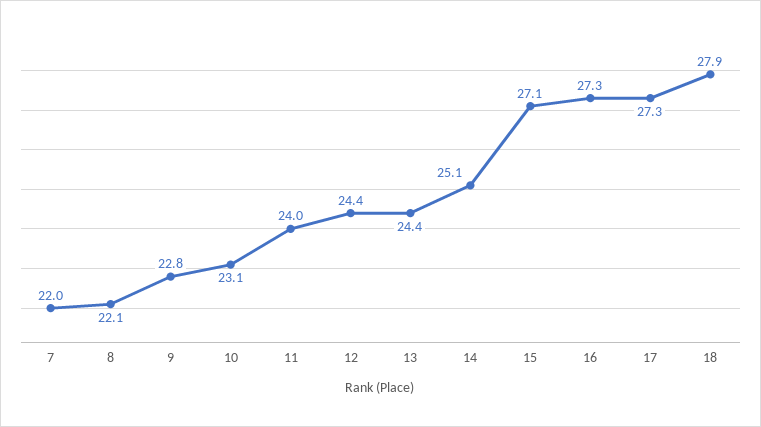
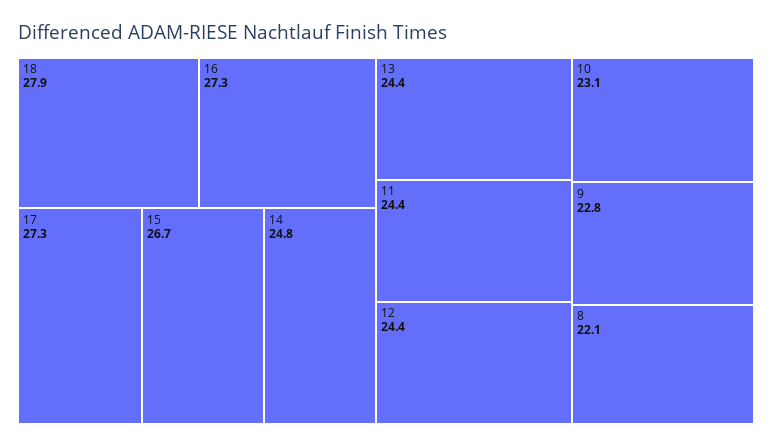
7: 22 -> none
11: 24 -> 24.4
14: 25.1 -> 24.8
15: 27.1 -> 26.7

